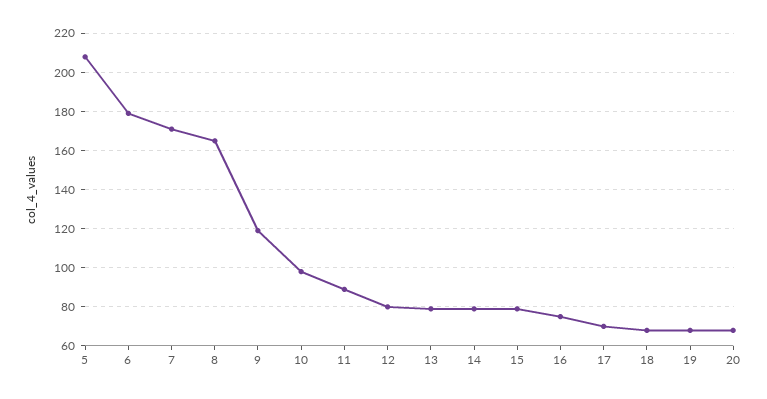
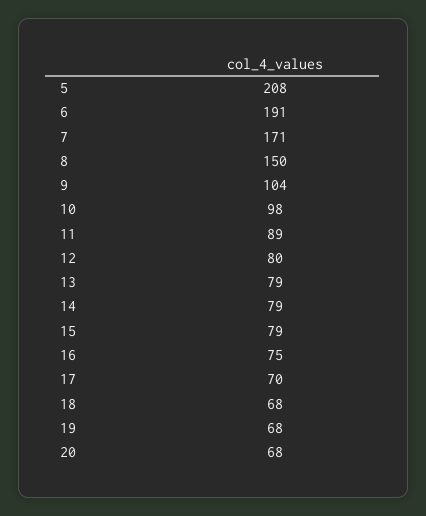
6: 180 -> 191
8: 165 -> 150
9: 120 -> 104

